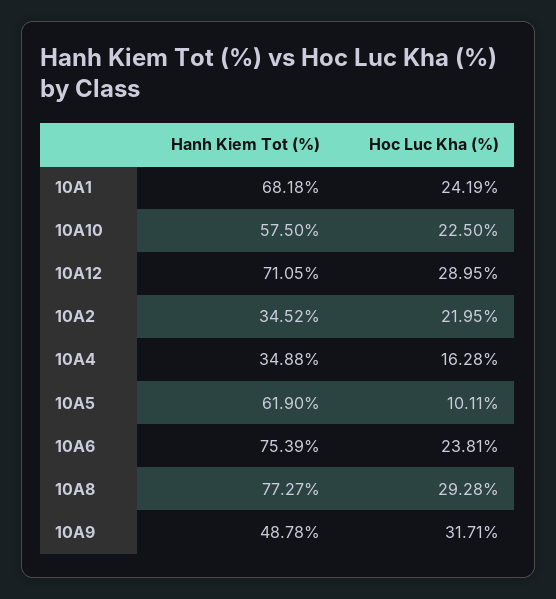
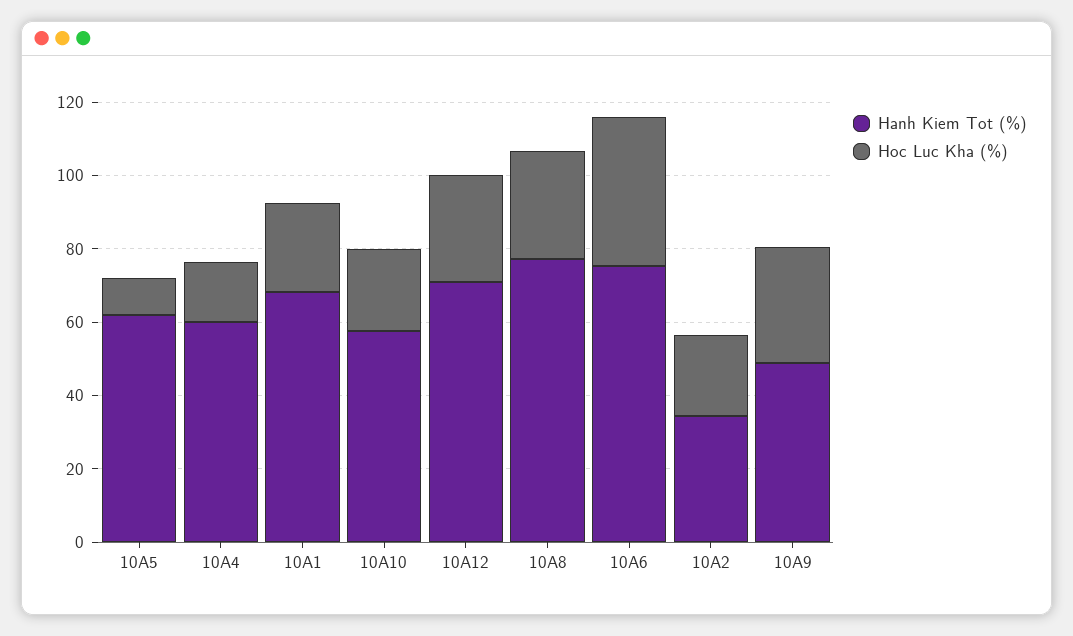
Hanh Kiem Tot (%), 10A4: 34.88 -> 60
Hoc Luc Kha (%), 10A6: 23.81 -> 40

